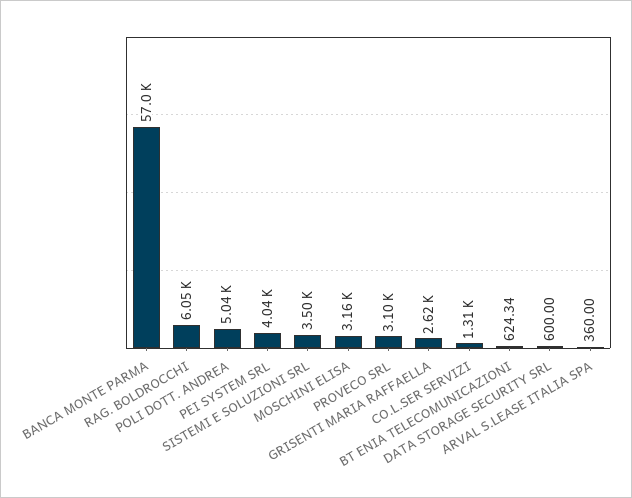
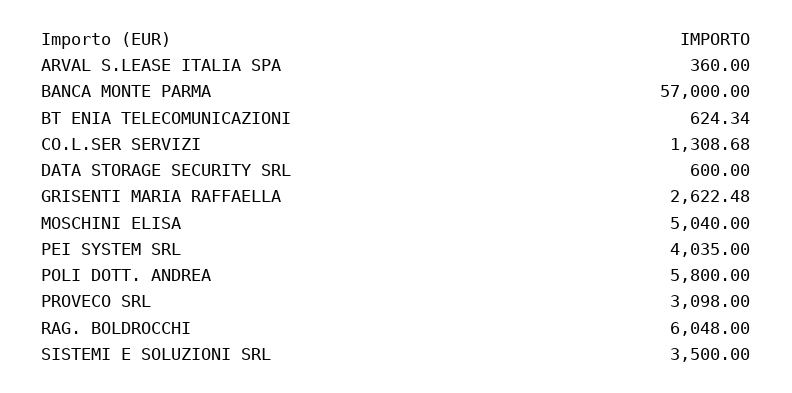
POLI DOTT. ANDREA: 5040 -> 5800
MOSCHINI ELISA: 3160 -> 5040

